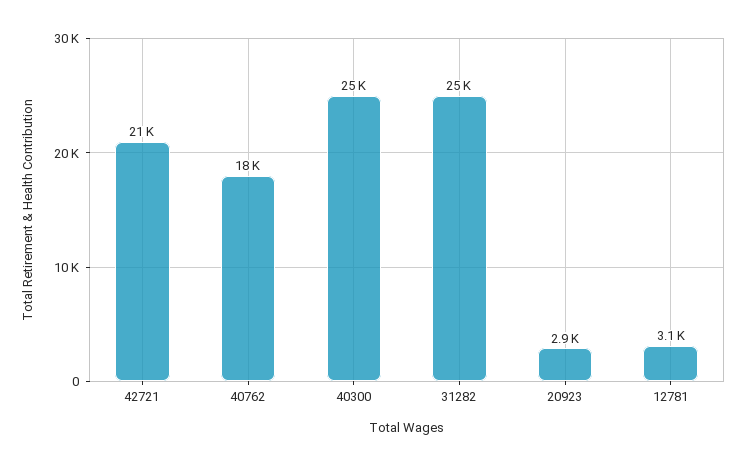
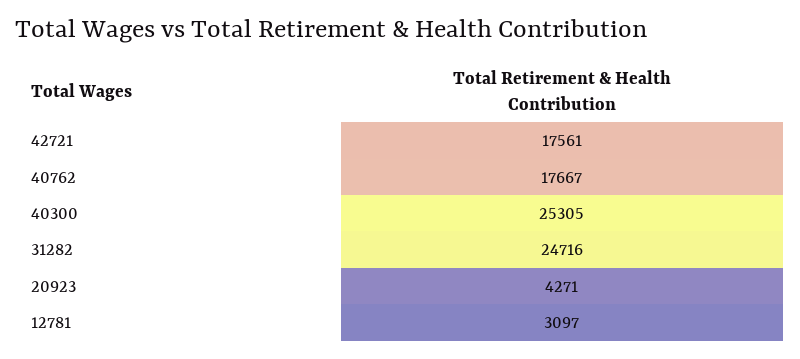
42721: 21000 -> 17561
20923: 2900 -> 4271

